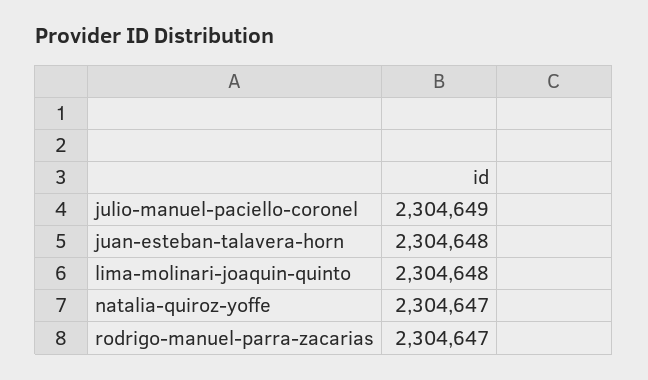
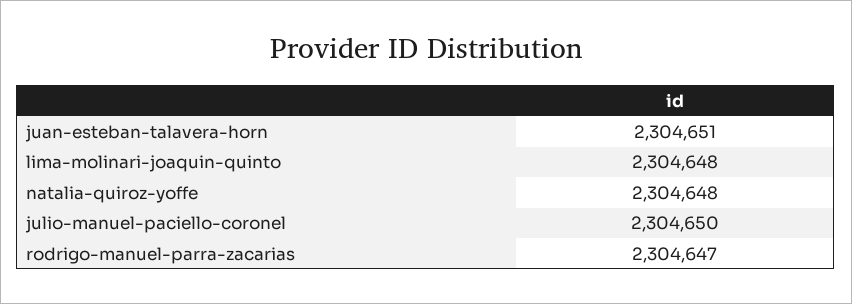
julio-manuel-paciello-coronel: 2304649 -> 2304650
juan-esteban-talavera-horn: 2304648 -> 2304651
natalia-quiroz-yoffe: 2304647 -> 2304648

